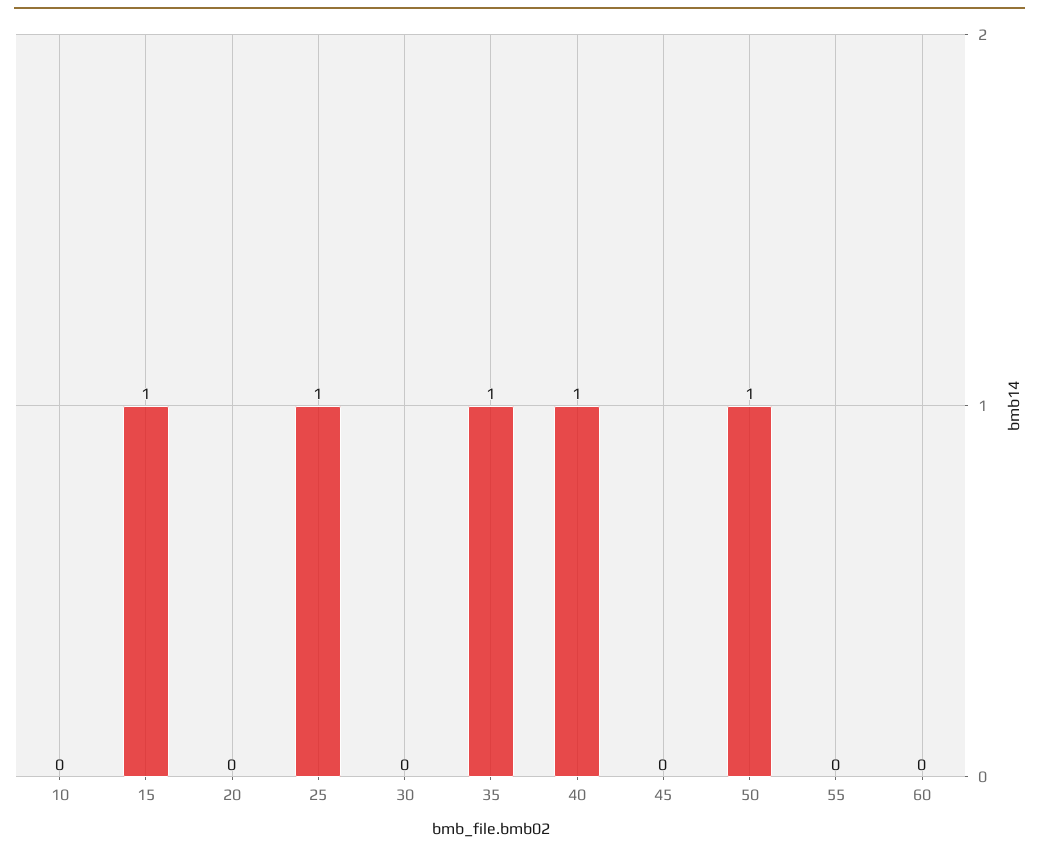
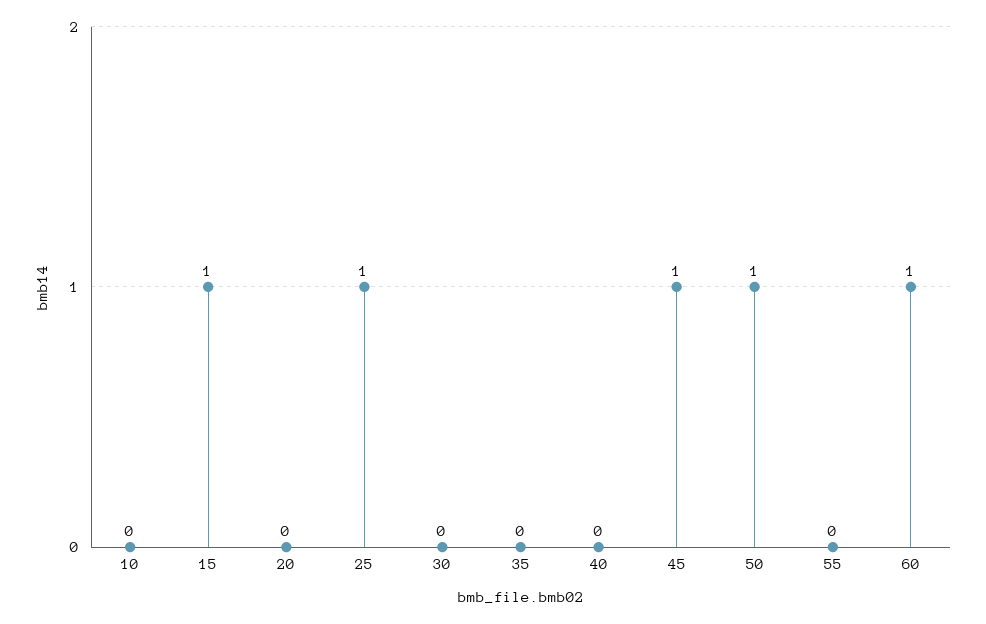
35: 1 -> 0
40: 1 -> 0
45: 0 -> 1
60: 0 -> 1

